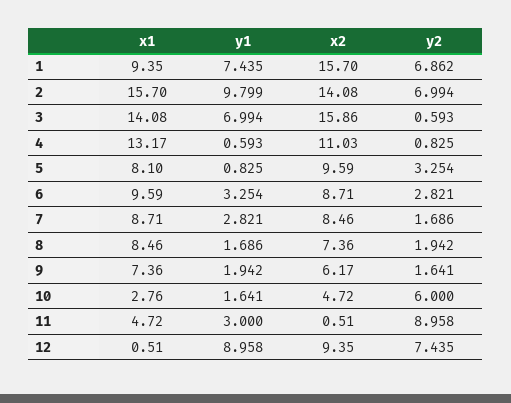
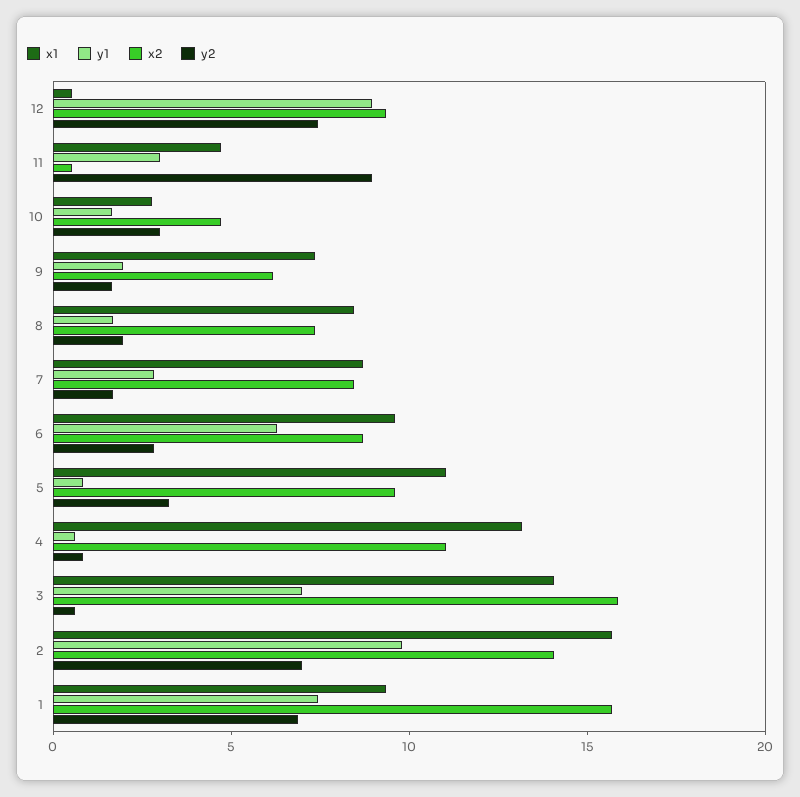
x1, 5: 8.1 -> 11
y1, 6: 3.254 -> 6
y2, 10: 6 -> 3

